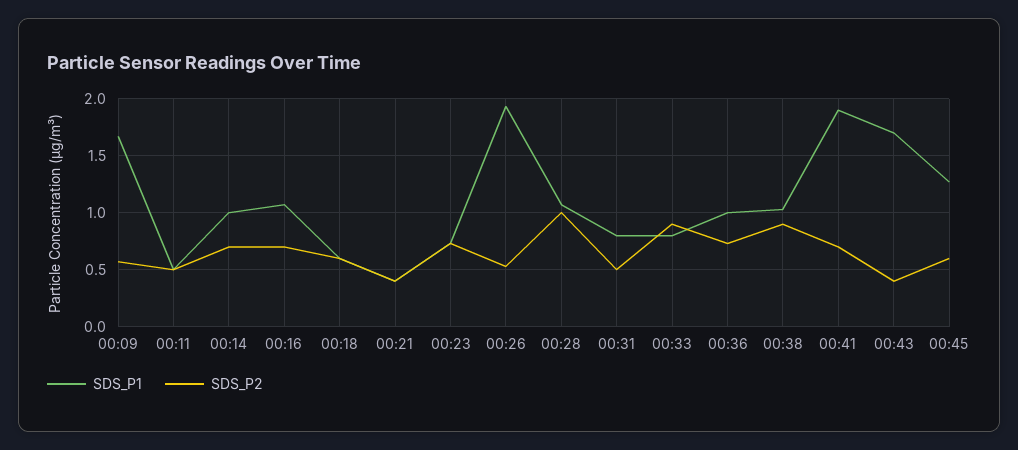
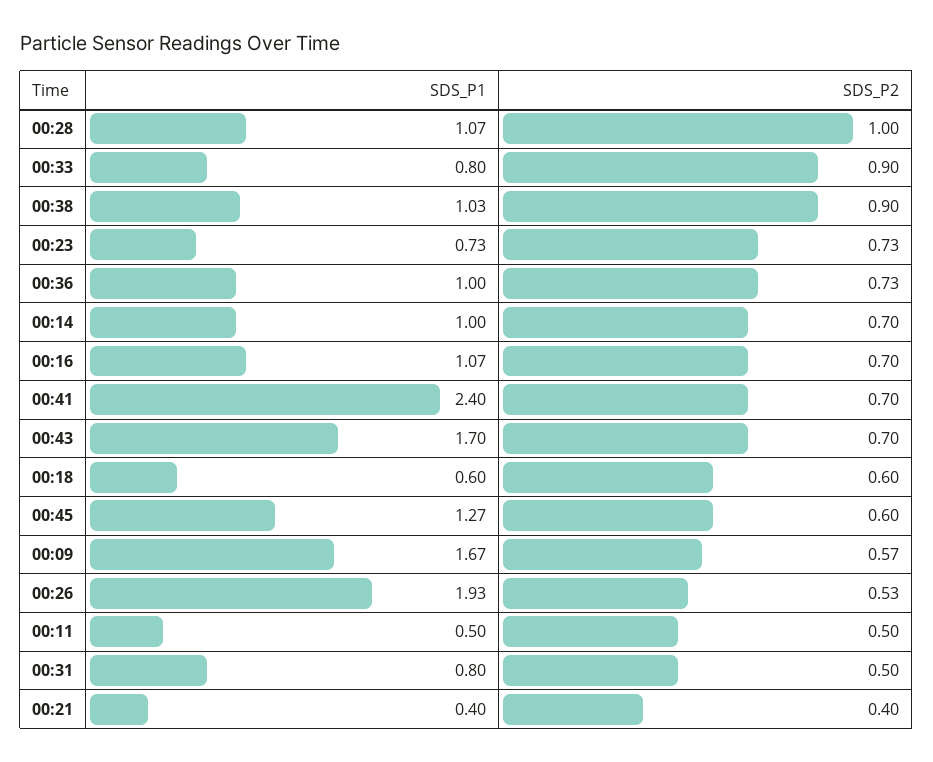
SDS_P1, 00:41: 1.9 -> 2.4
SDS_P2, 00:43: 0.4 -> 0.7

